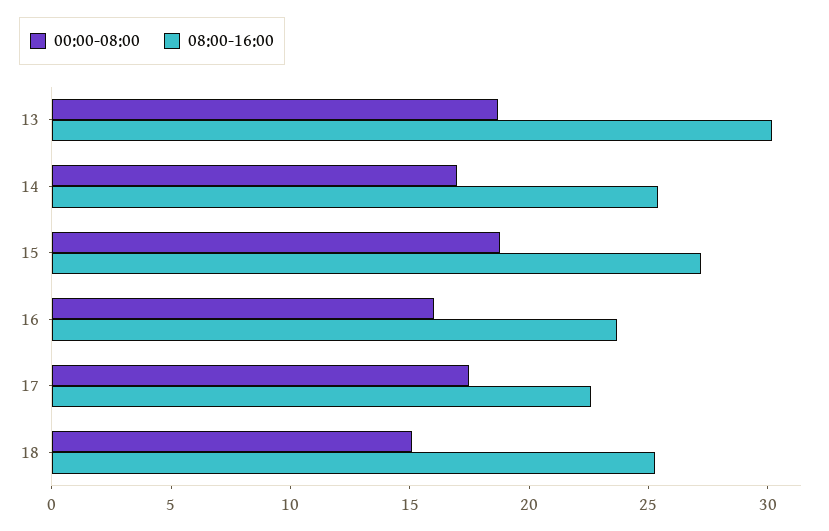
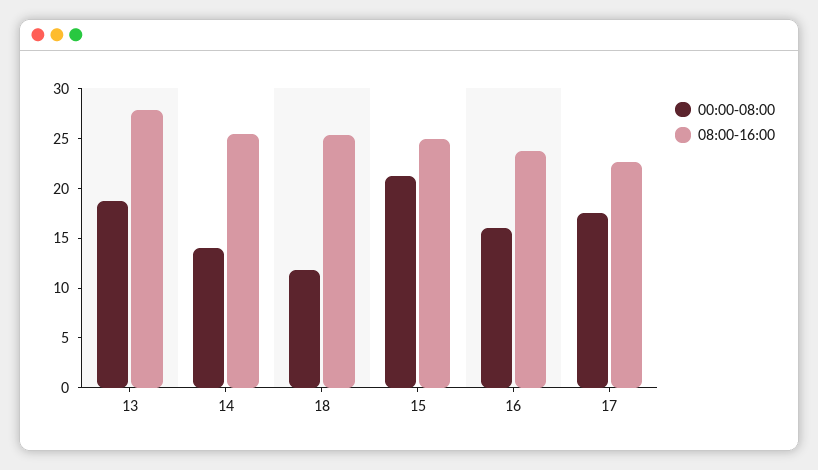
08:00-16:00, 13: 30 -> 28
00:00-08:00, 14: 17 -> 14
00:00-08:00, 15: 19 -> 21
08:00-16:00, 15: 27 -> 25
00:00-08:00, 18: 15 -> 12

